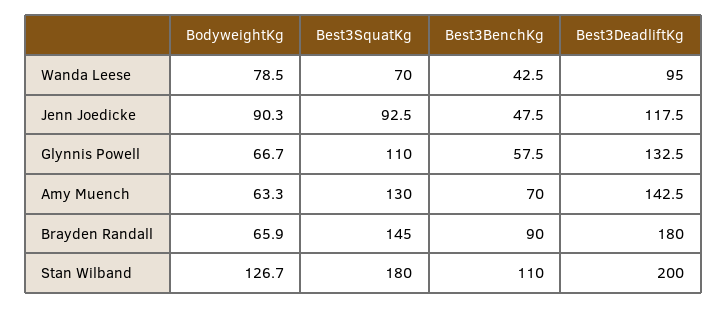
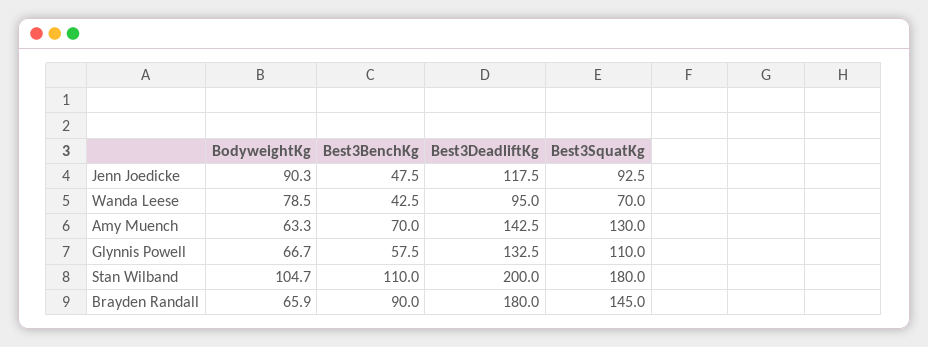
BodyweightKg, Stan Wilband: 126.7 -> 104.7

